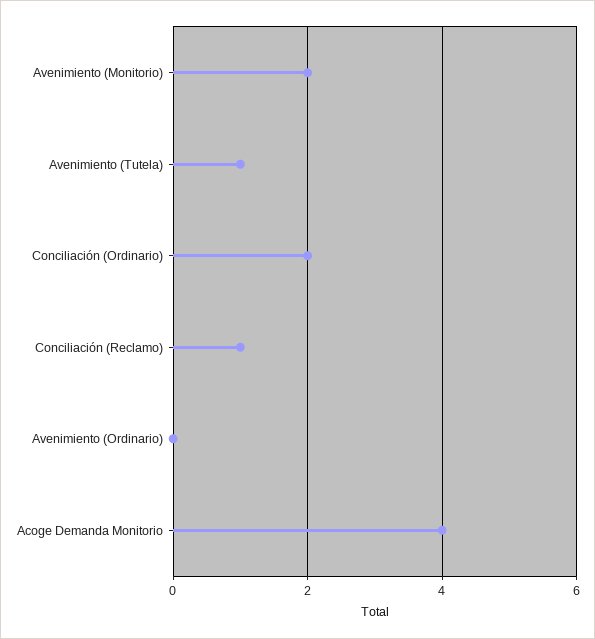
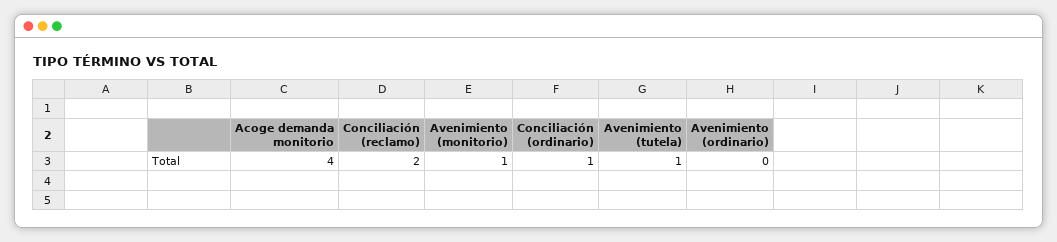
Avenimiento (Monitorio): 2 -> 1
Conciliación (Ordinario): 2 -> 1
Conciliación (Reclamo): 1 -> 2

